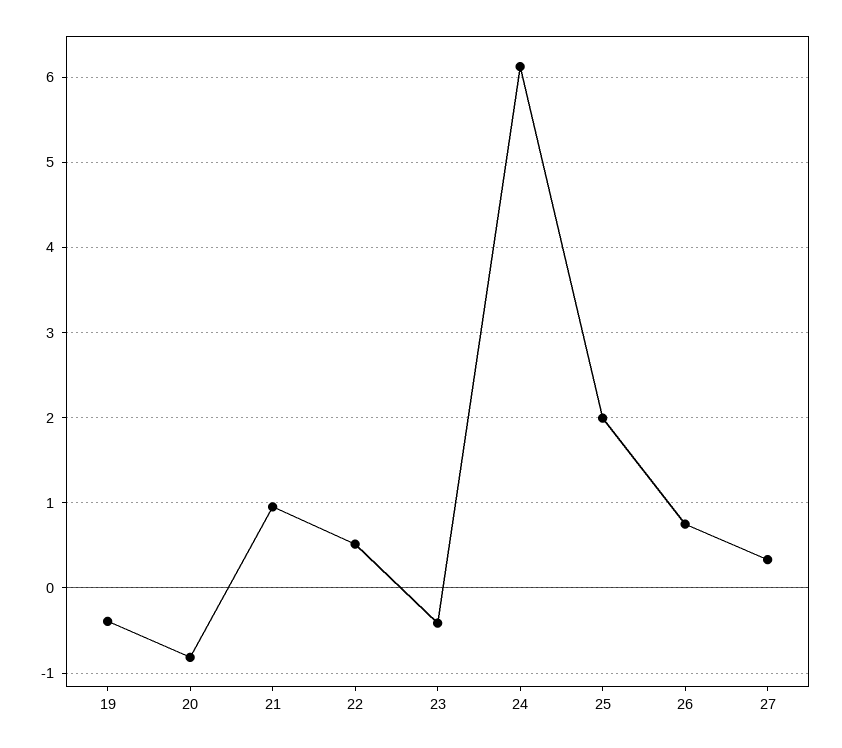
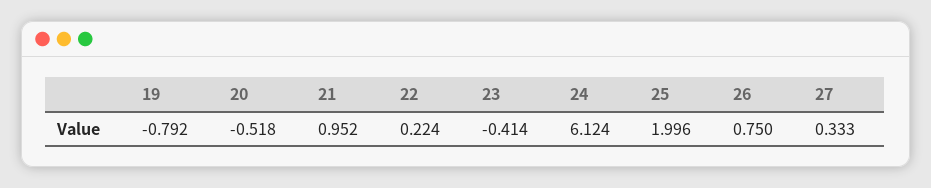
19: -0.4 -> -0.792
20: -0.8 -> -0.518
22: 0.5 -> 0.224

